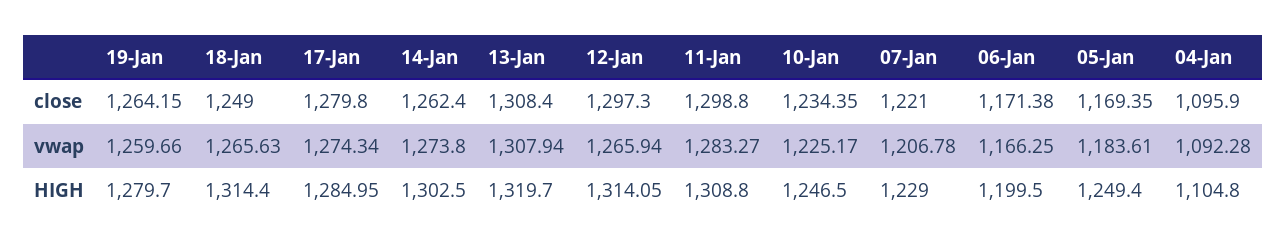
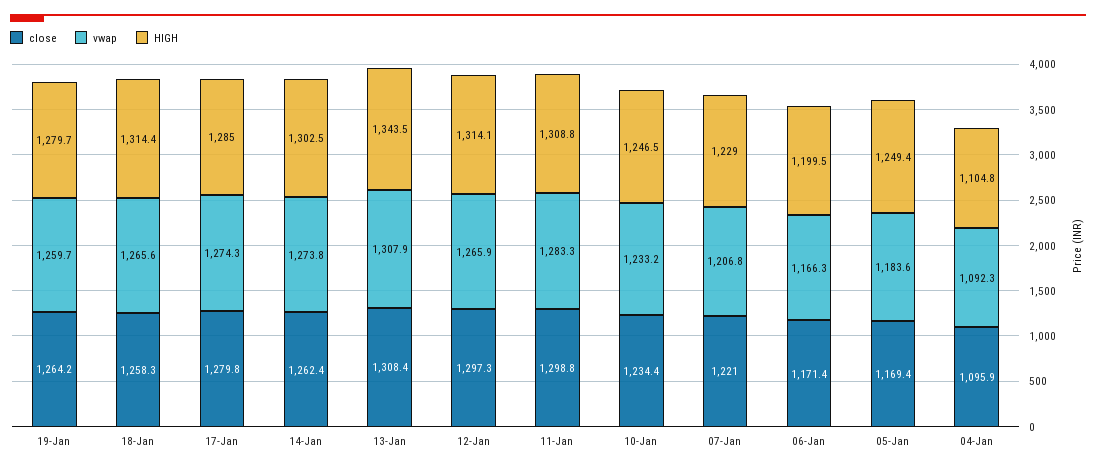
close, 18-Jan: 1249 -> 1258.3
vwap, 10-Jan: 1225.17 -> 1233.2
HIGH, 13-Jan: 1319.7 -> 1343.5

